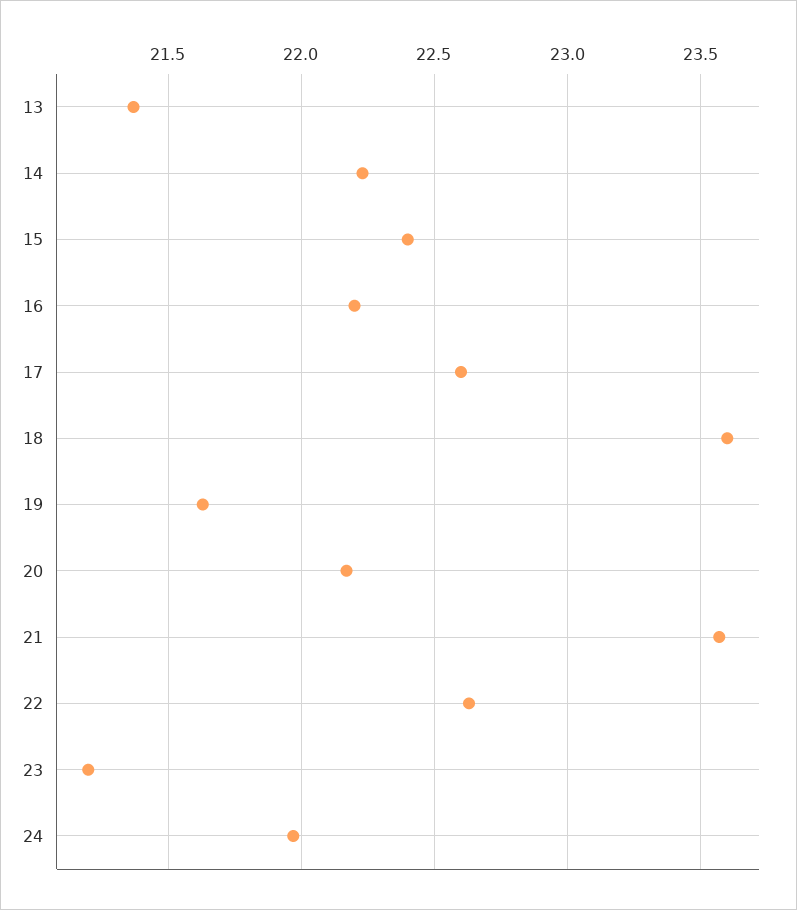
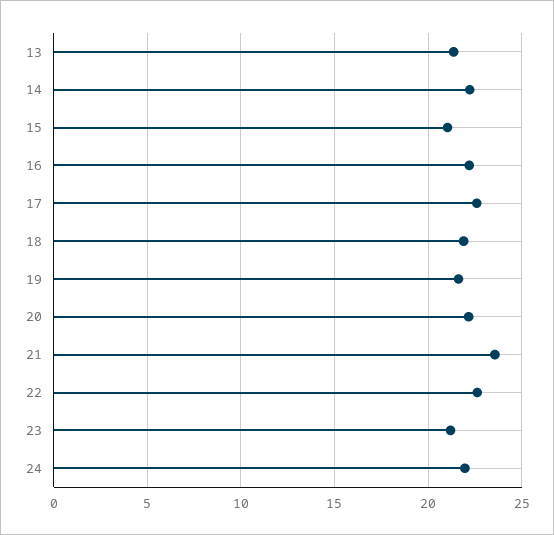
15: 22.4 -> 21
18: 23.6 -> 22

